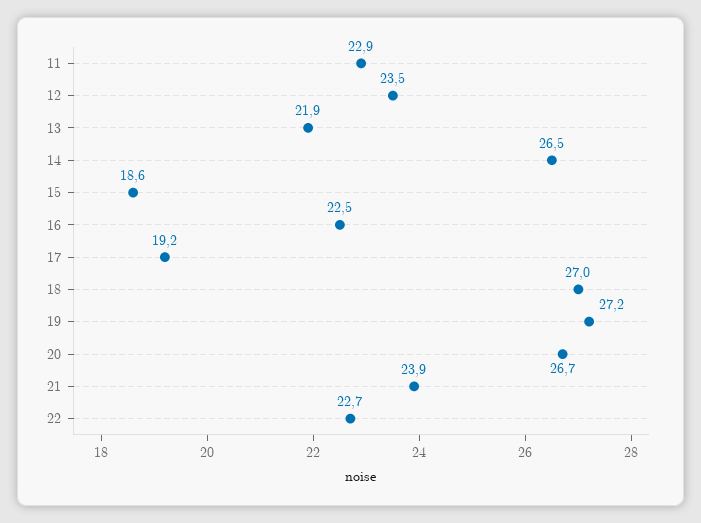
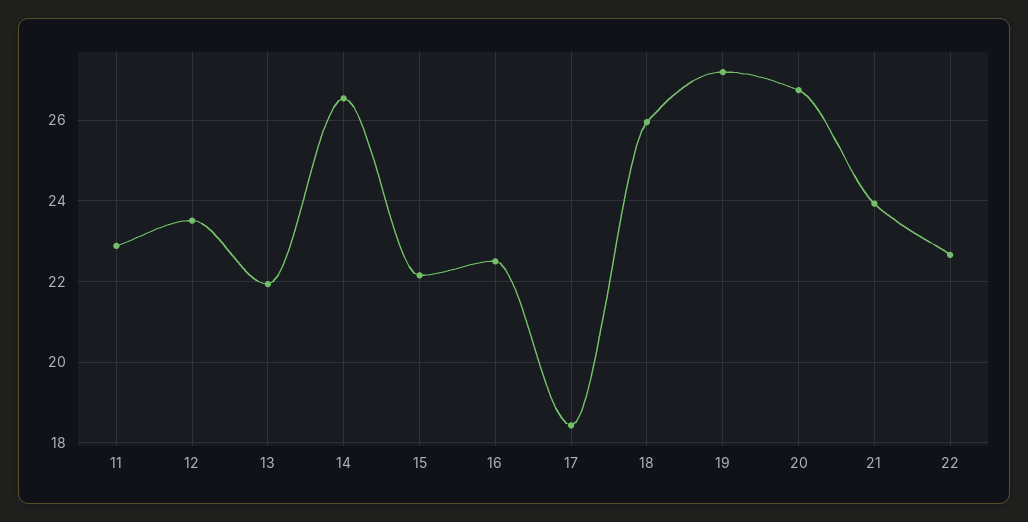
15: 18.6 -> 22.2
17: 19.2 -> 18.4
18: 27 -> 26

